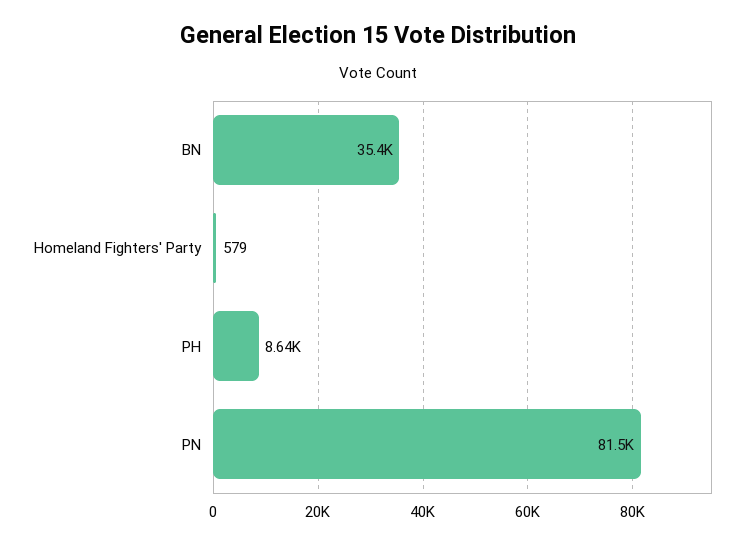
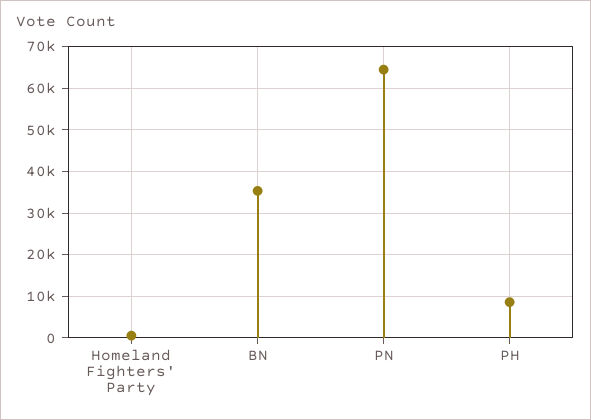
PN: 81500 -> 64000

